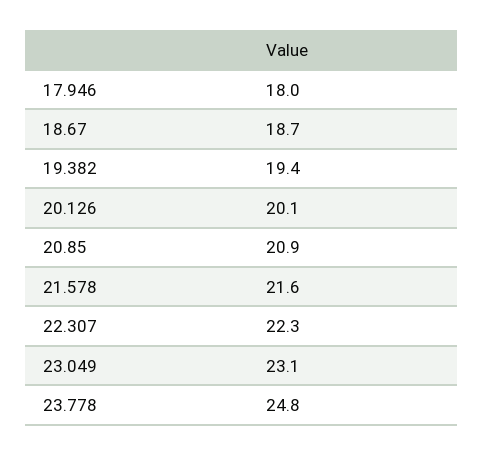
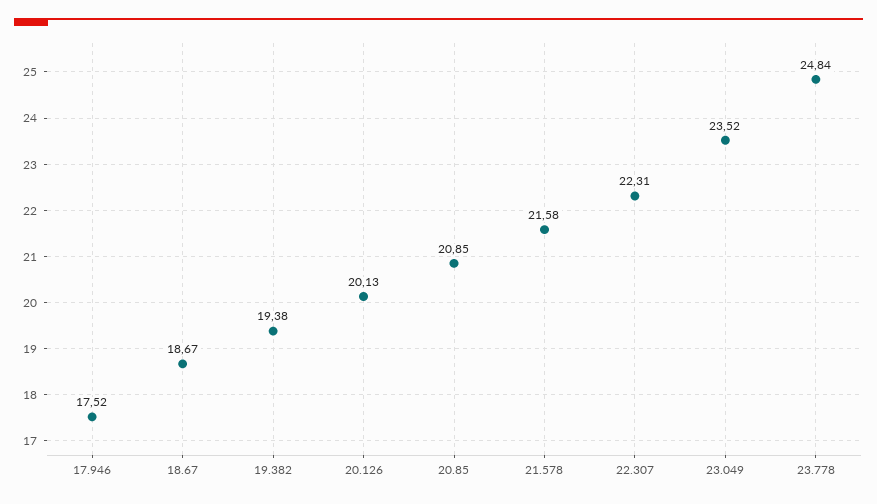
17.946: 18 -> 17.52
23.049: 23.1 -> 23.52

